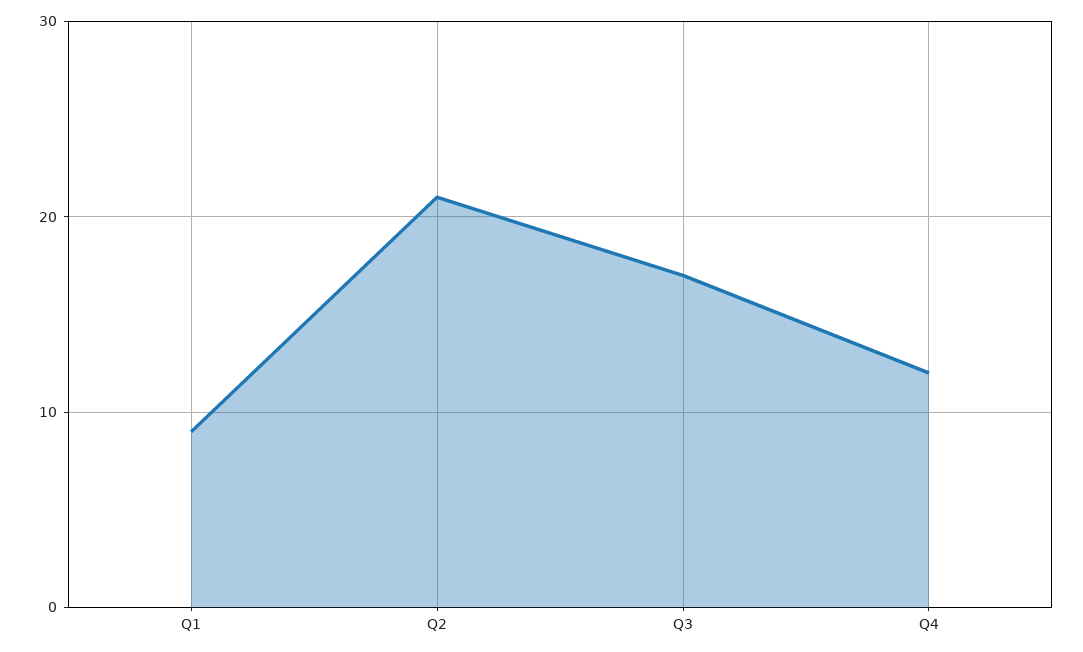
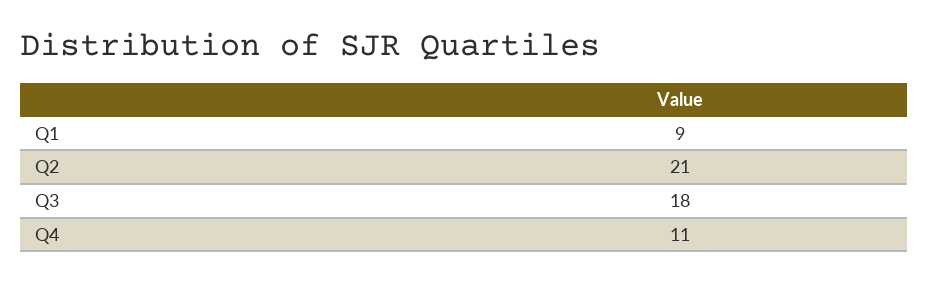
Q3: 17 -> 18
Q4: 12 -> 11

